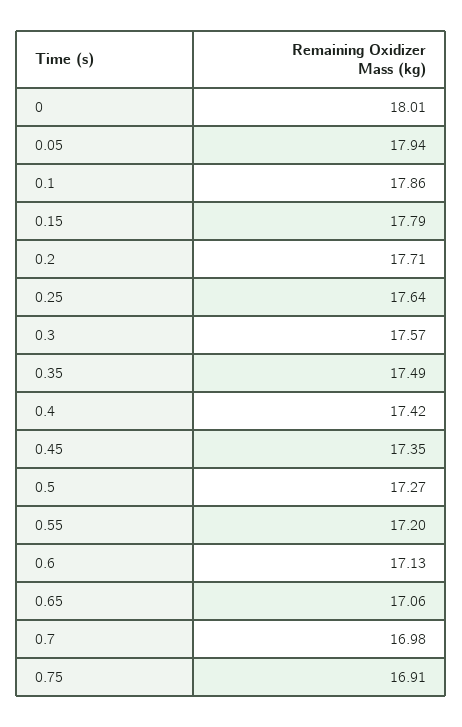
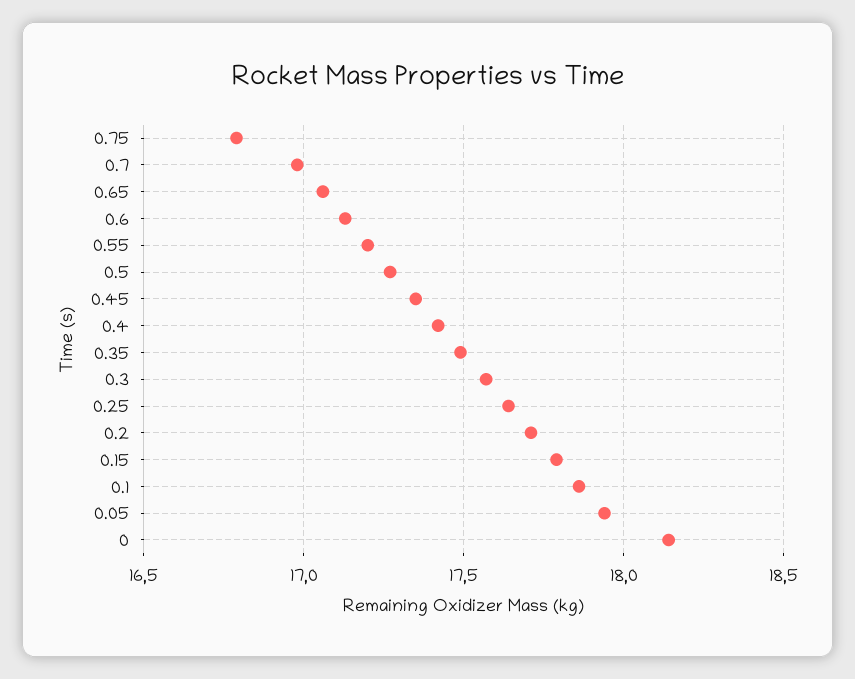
0: 18.01 -> 18.15
0.75: 16.91 -> 16.8

